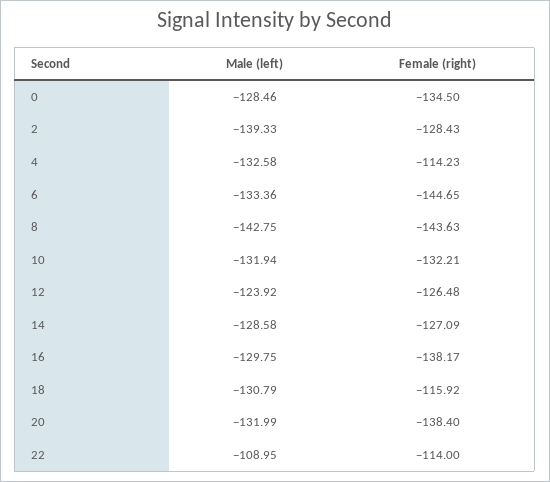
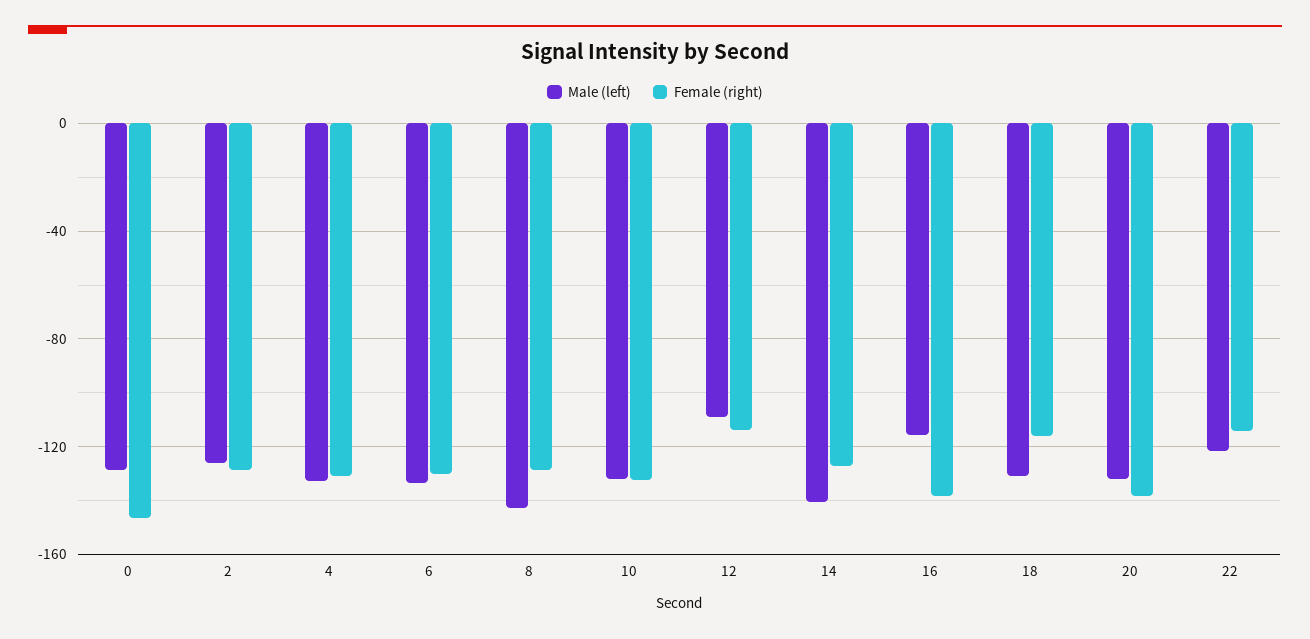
Female (right), 0: -134.5 -> -145
Male (left), 2: -139.33 -> -125
Female (right), 4: -114.23 -> -130
Female (right), 6: -144.65 -> -130
Female (right), 8: -143.63 -> -130
Male (left), 12: -123.92 -> -110
Female (right), 12: -126.48 -> -115
Male (left), 14: -128.58 -> -140
Male (left), 16: -129.75 -> -115
Male (left), 22: -108.95 -> -120

